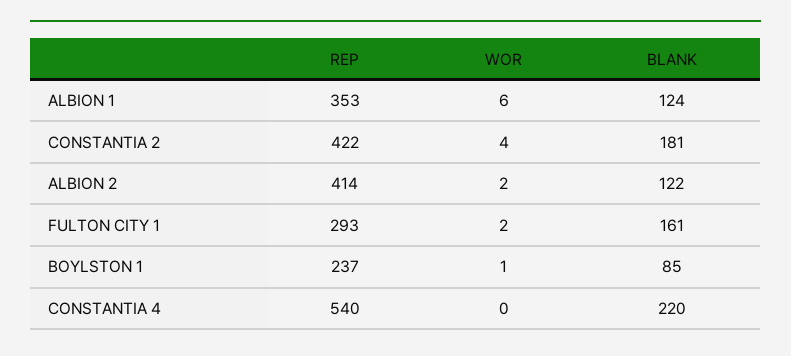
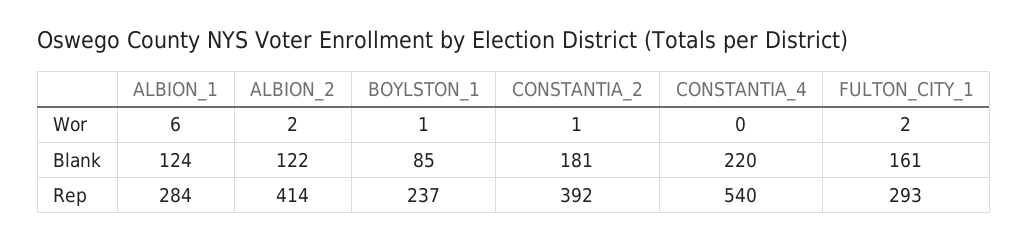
REP, ALBION 1: 353 -> 284
REP, CONSTANTIA 2: 422 -> 392
WOR, CONSTANTIA 2: 4 -> 1

